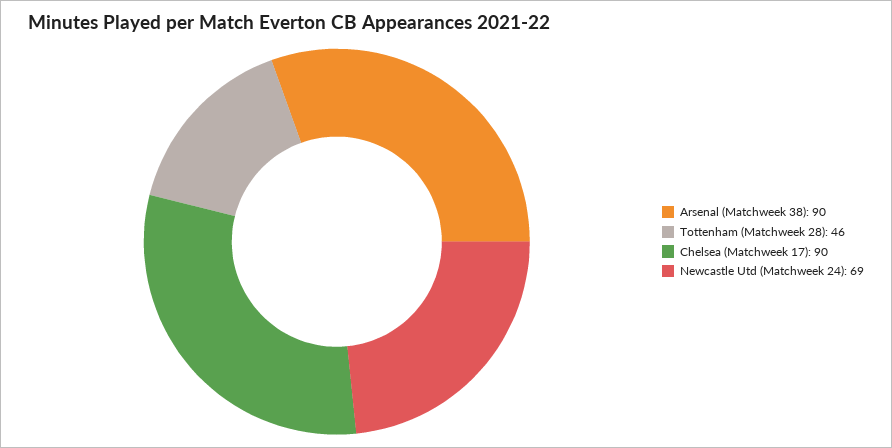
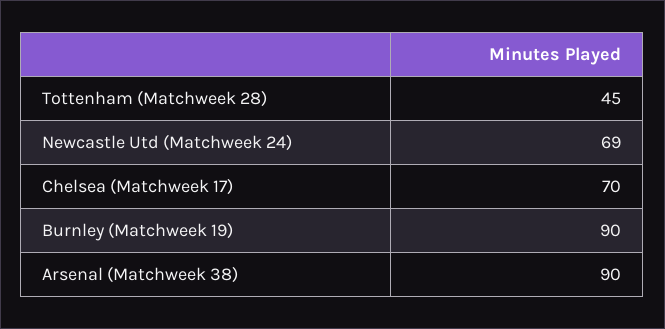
Tottenham (Matchweek 28): 46 -> 45
Chelsea (Matchweek 17): 90 -> 70
Burnley (Matchweek 19): none -> 90

